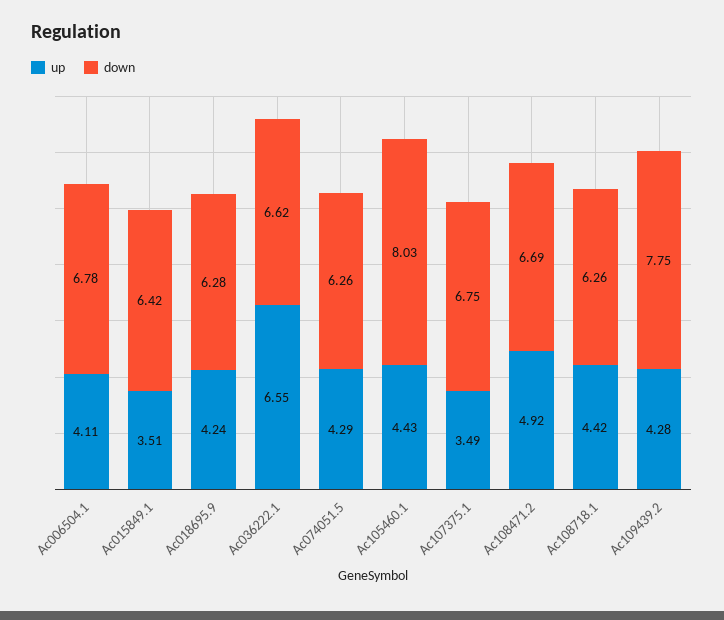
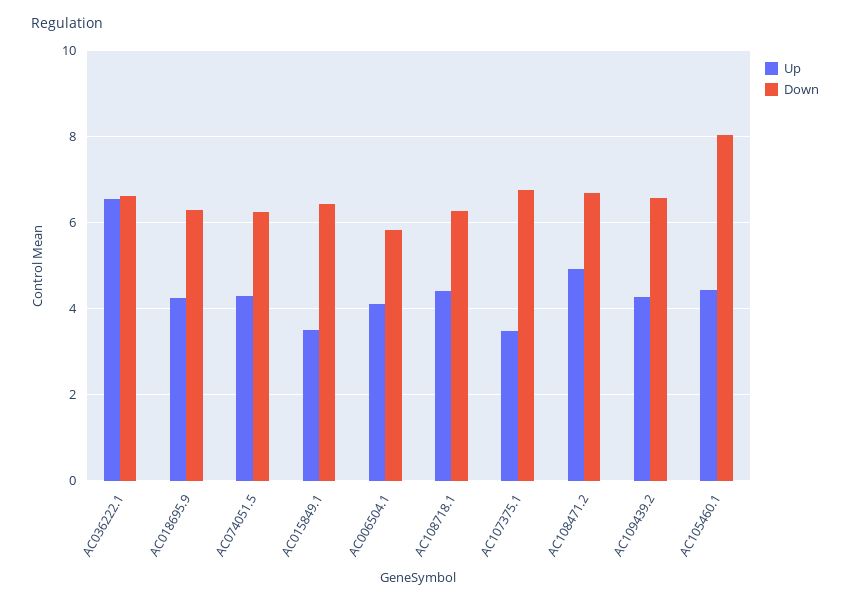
down, Ac006504.1: 6.78 -> 5.8
down, Ac109439.2: 7.75 -> 6.6

